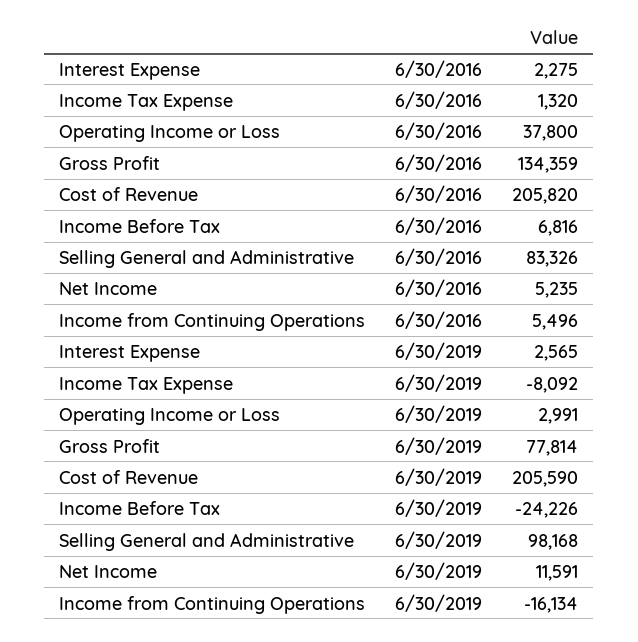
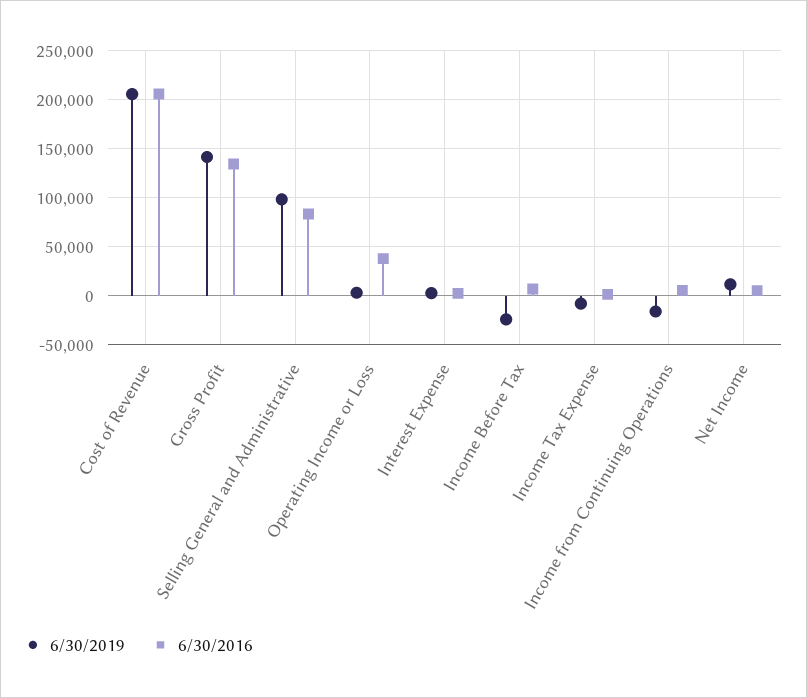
6/30/2019, Gross Profit: 77814 -> 140000

